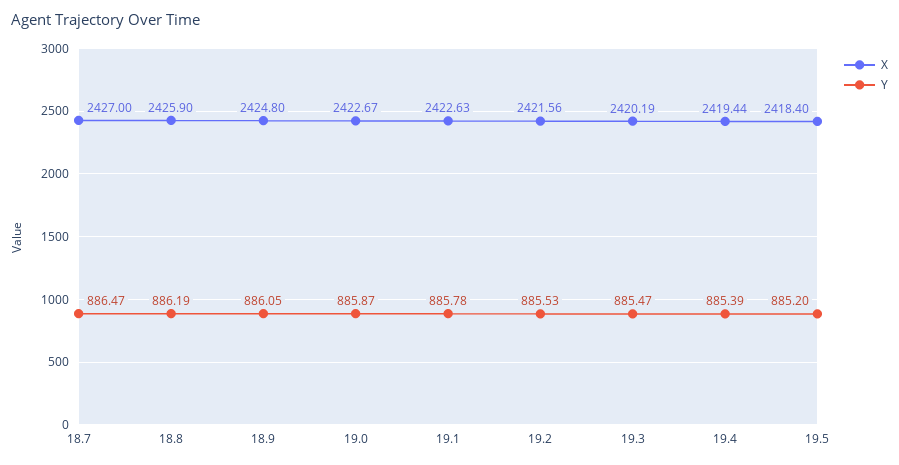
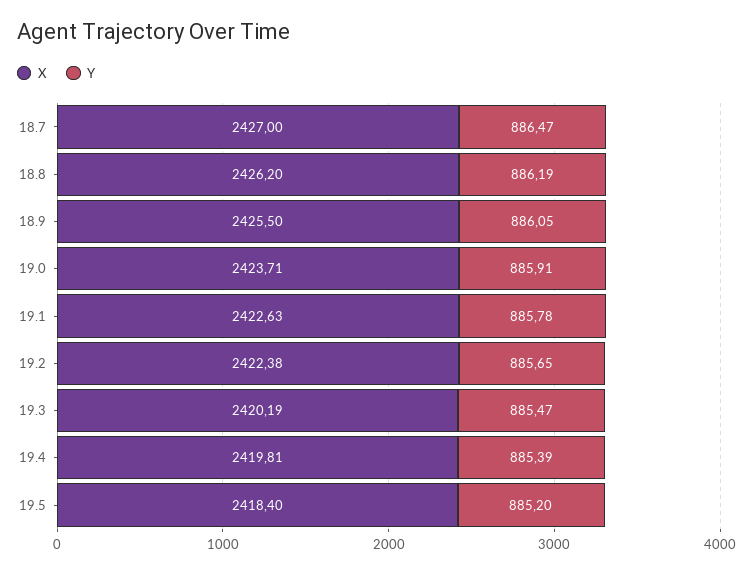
X, 18.8: 2425.9 -> 2426.2
X, 18.9: 2424.8 -> 2425.5
X, 19.0: 2422.67 -> 2423.71
Y, 19.0: 885.87 -> 885.91
X, 19.2: 2421.56 -> 2422.38
Y, 19.2: 885.53 -> 885.65
X, 19.4: 2419.44 -> 2419.81

